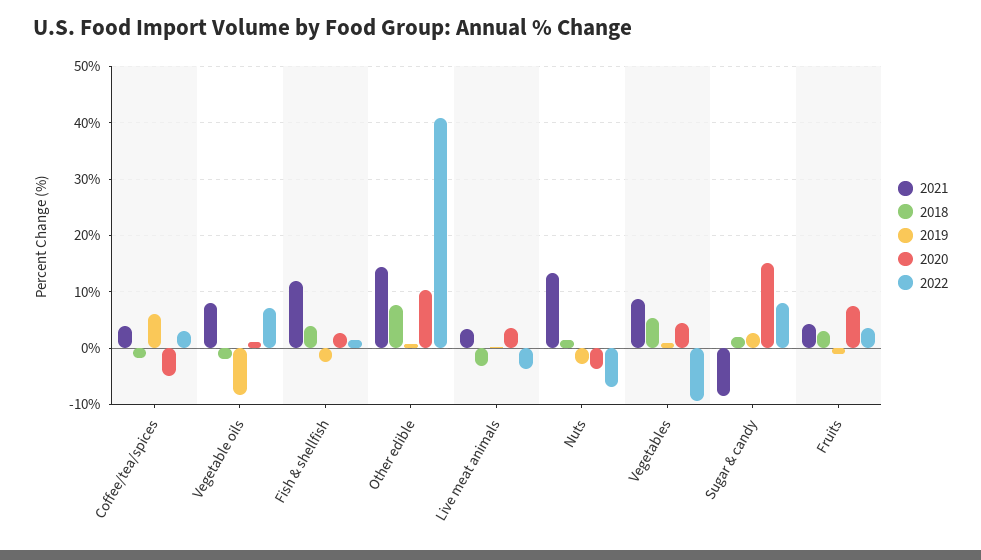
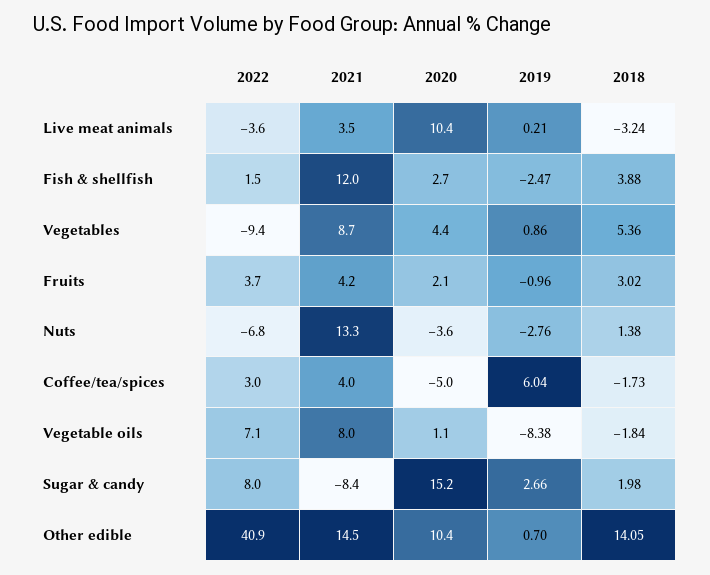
2018, Other edible: 8 -> 14.05
2020, Live meat animals: 4 -> 10.4
2020, Fruits: 8 -> 2.1

